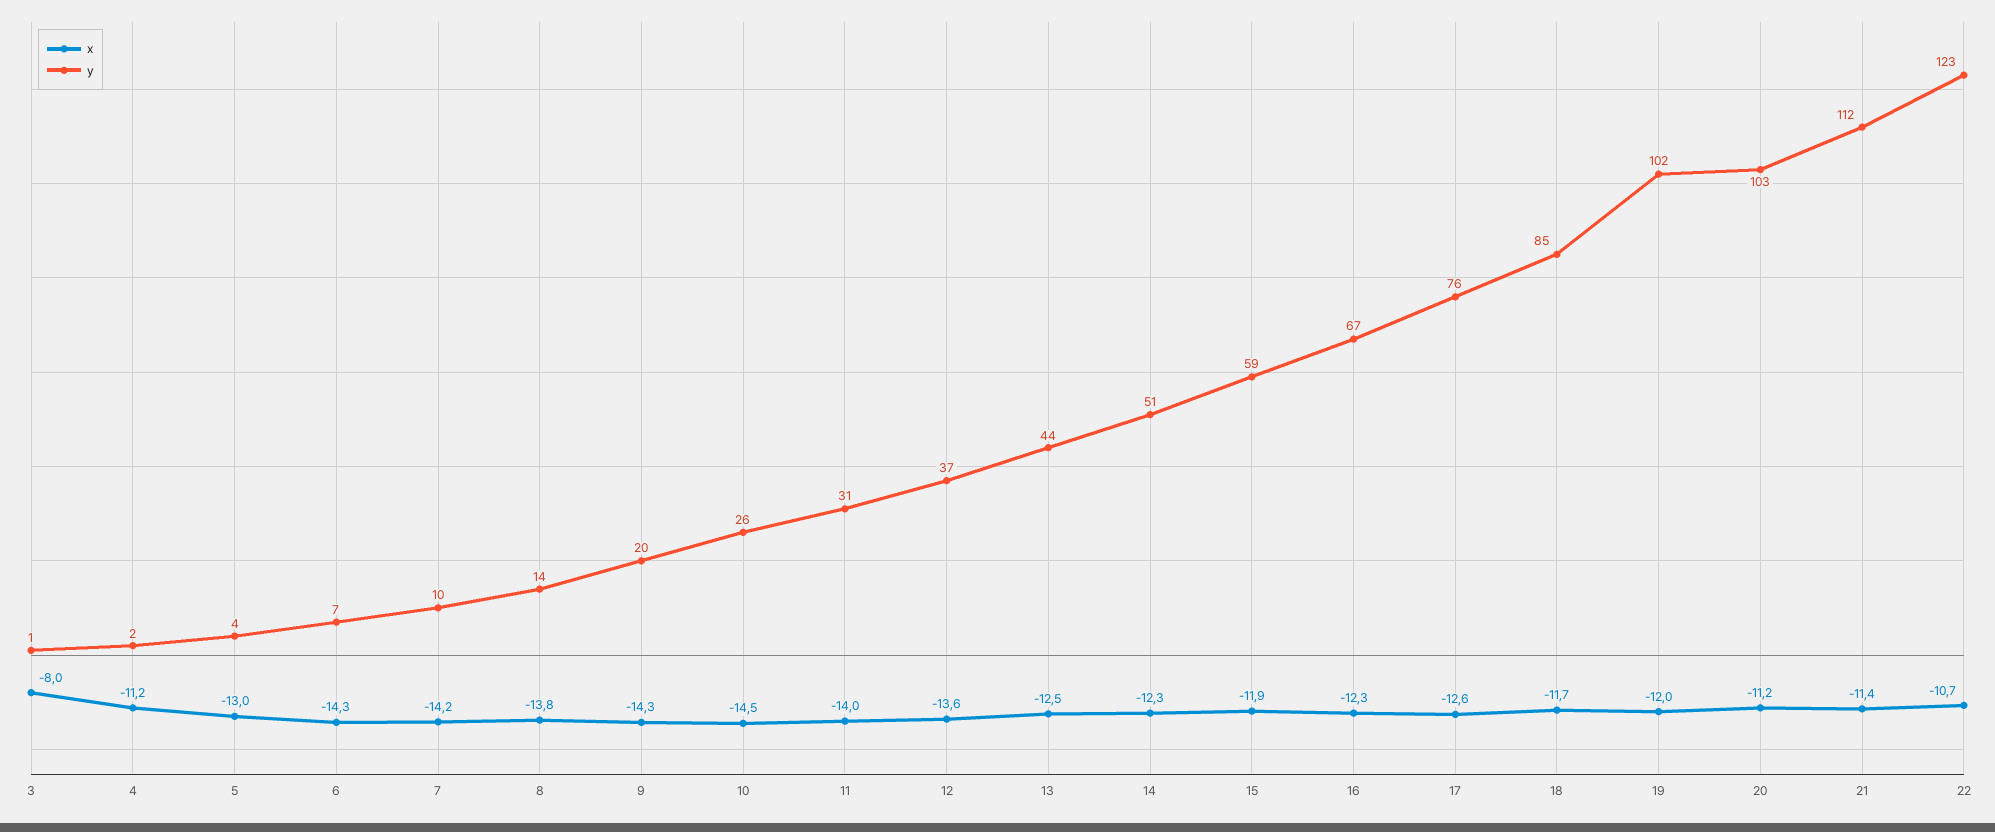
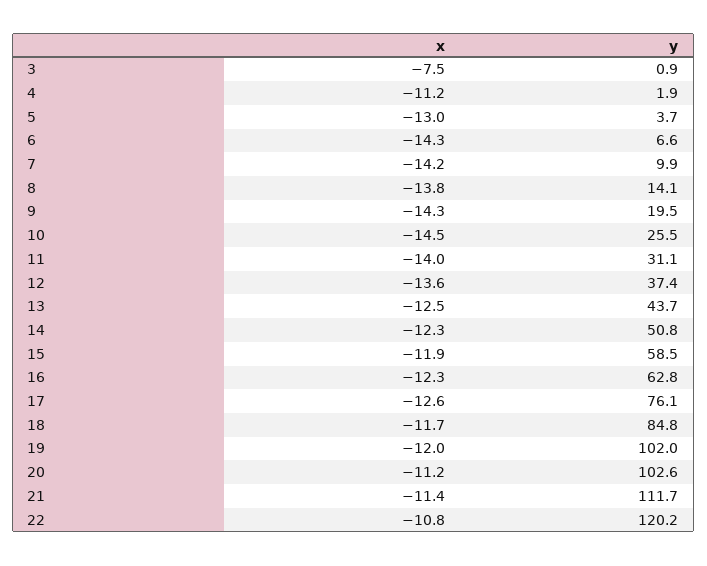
x, 3: -8 -> -7.5
y, 16: 67 -> 62.8
x, 22: -10.7 -> -10.8
y, 22: 123 -> 120.2

